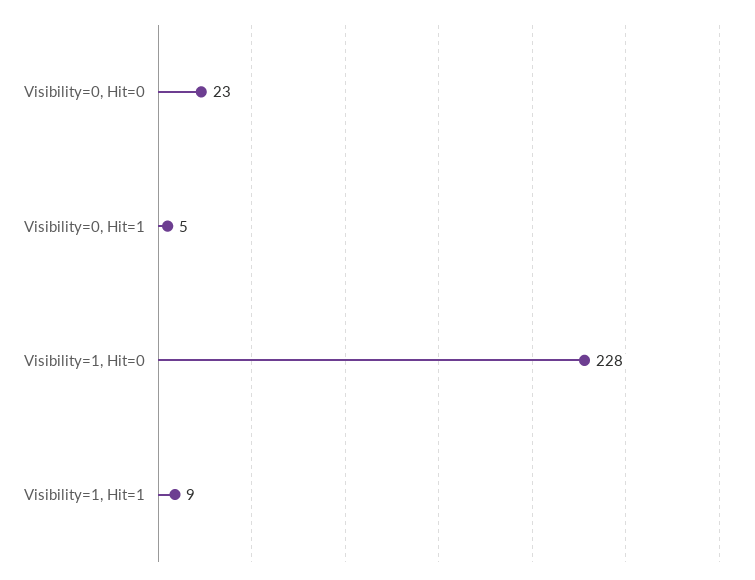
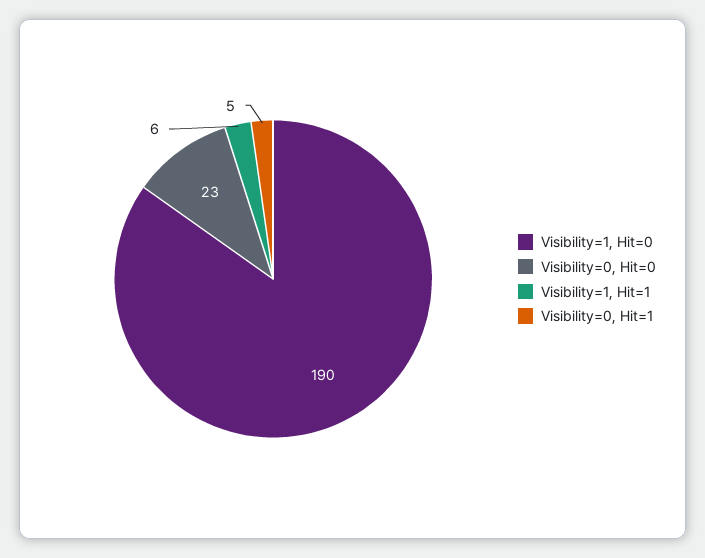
Visibility=1, Hit=0: 228 -> 190
Visibility=1, Hit=1: 9 -> 6

